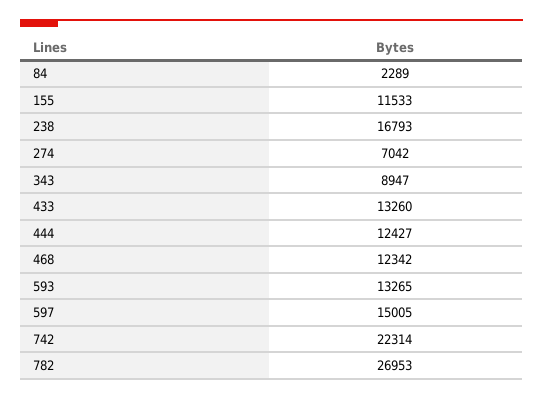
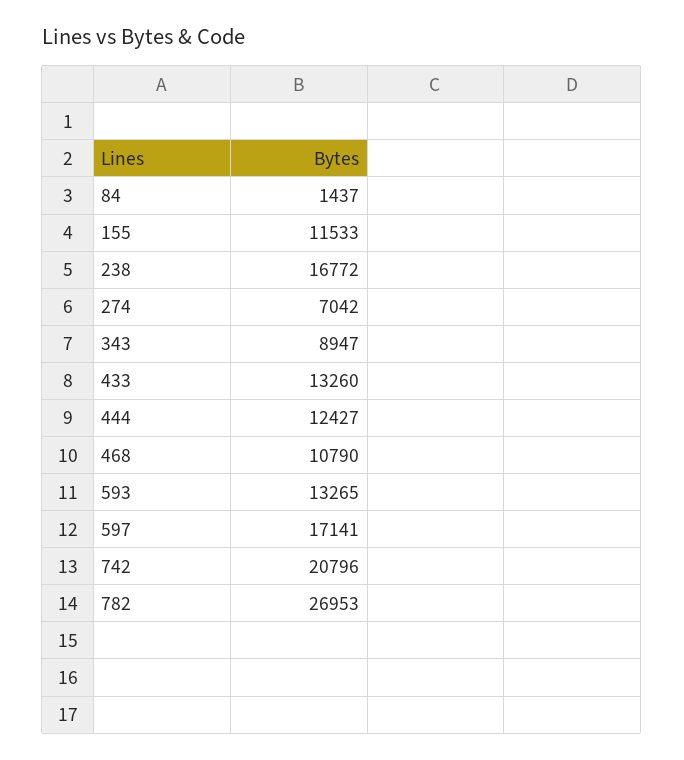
84: 2289 -> 1437
238: 16793 -> 16772
468: 12342 -> 10790
597: 15005 -> 17141
742: 22314 -> 20796

